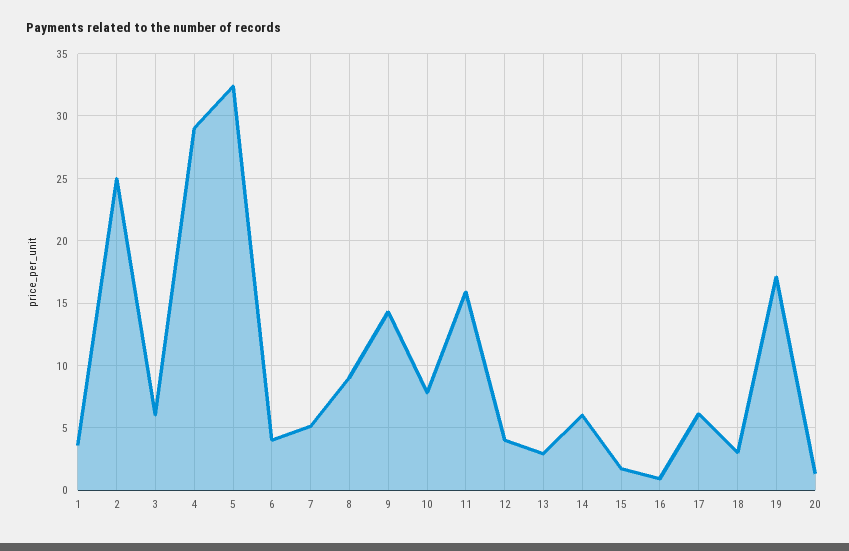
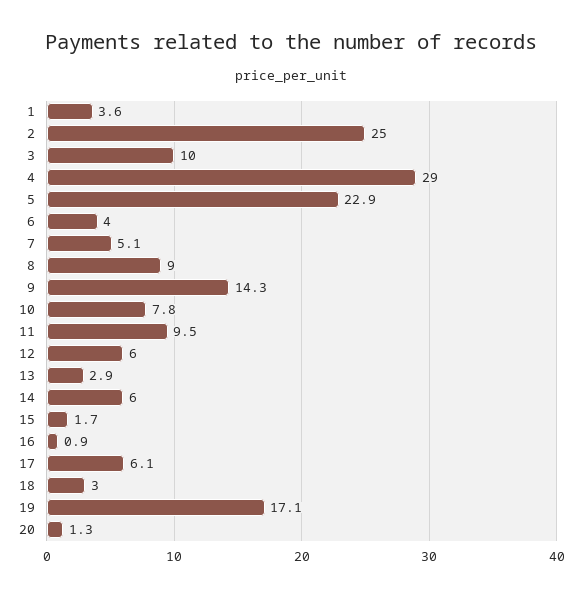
3: 6 -> 10
5: 32.5 -> 22.9
11: 16 -> 9.5
12: 4 -> 6

